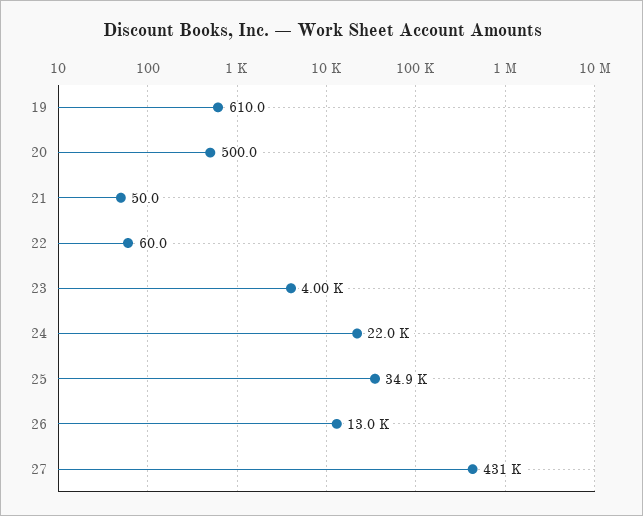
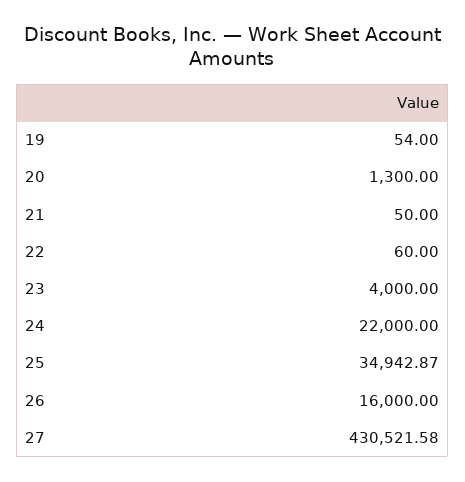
19: 610 -> 54
20: 500 -> 1300
26: 13000 -> 16000

